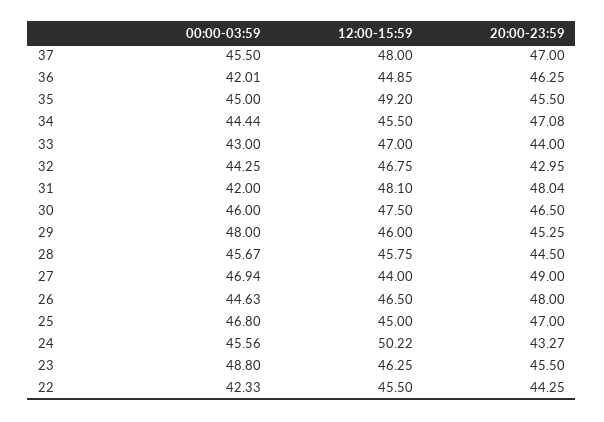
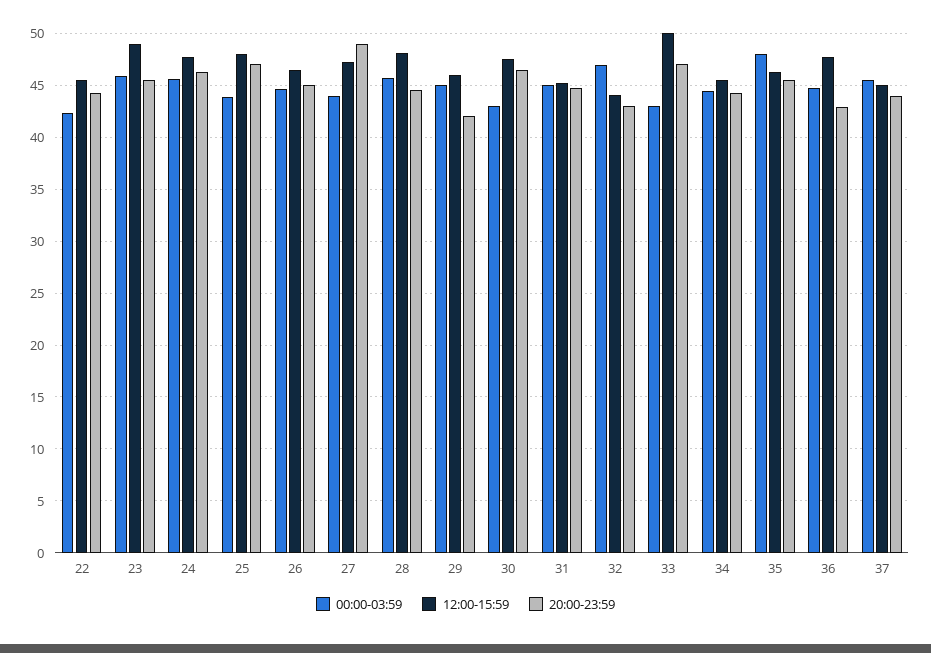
12:00-15:59, 37: 48 -> 45
20:00-23:59, 37: 47 -> 44
00:00-03:59, 36: 42.01 -> 45
12:00-15:59, 36: 44.85 -> 48
20:00-23:59, 36: 46.25 -> 43
00:00-03:59, 35: 45 -> 48
12:00-15:59, 35: 49.2 -> 46
20:00-23:59, 34: 47.08 -> 44
12:00-15:59, 33: 47 -> 50
20:00-23:59, 33: 44 -> 47
00:00-03:59, 32: 44.25 -> 47
12:00-15:59, 32: 46.75 -> 44
00:00-03:59, 31: 42 -> 45
12:00-15:59, 31: 48.1 -> 45
20:00-23:59, 31: 48.04 -> 45
00:00-03:59, 30: 46 -> 43
00:00-03:59, 29: 48 -> 45
20:00-23:59, 29: 45.25 -> 42
12:00-15:59, 28: 45.75 -> 48
00:00-03:59, 27: 46.94 -> 44
12:00-15:59, 27: 44 -> 47
20:00-23:59, 26: 48 -> 45
00:00-03:59, 25: 46.8 -> 44
12:00-15:59, 25: 45 -> 48
12:00-15:59, 24: 50.22 -> 48
20:00-23:59, 24: 43.27 -> 46
00:00-03:59, 23: 48.8 -> 46
12:00-15:59, 23: 46.25 -> 49

